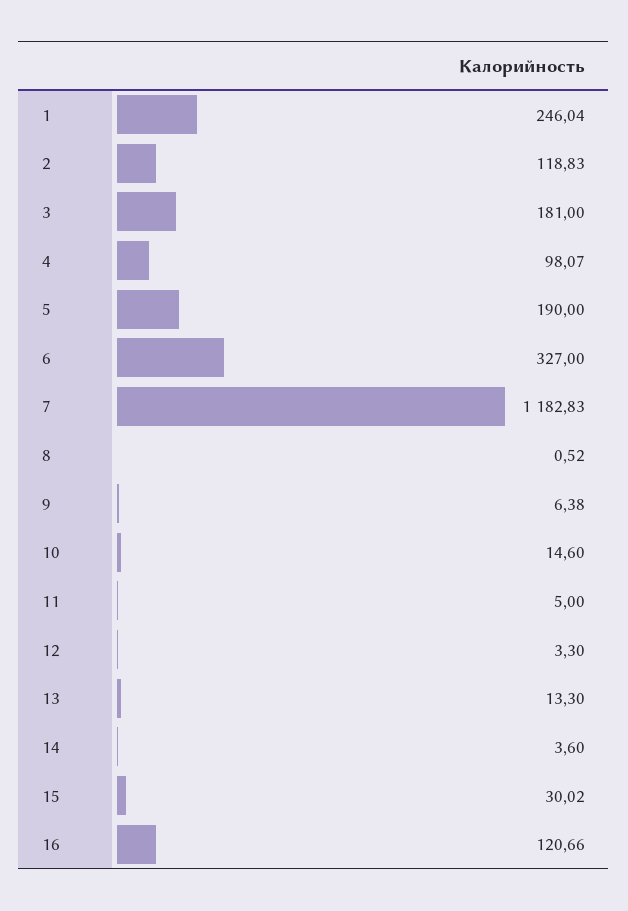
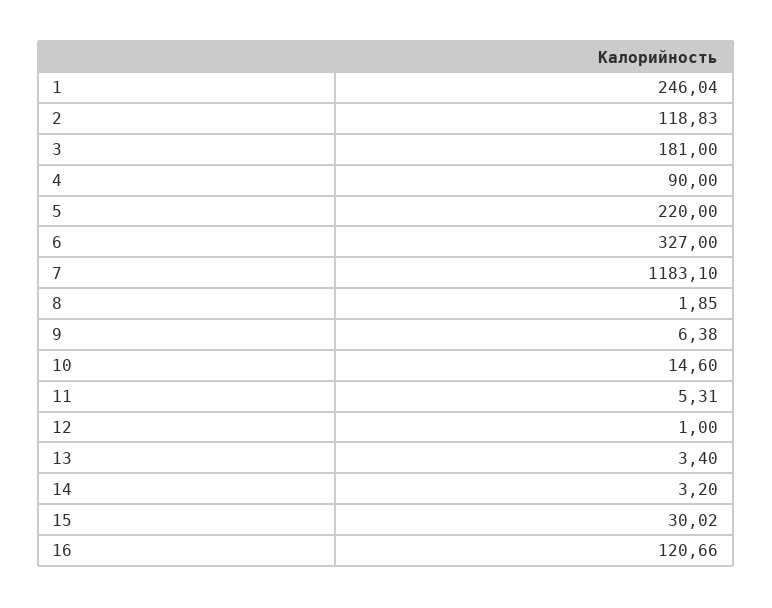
4: 98.07 -> 90
5: 190 -> 220
7: 1182.83 -> 1183.1
8: 0.52 -> 1.85
11: 5 -> 5.31
12: 3.3 -> 1
13: 13.3 -> 3.4
14: 3.6 -> 3.2

